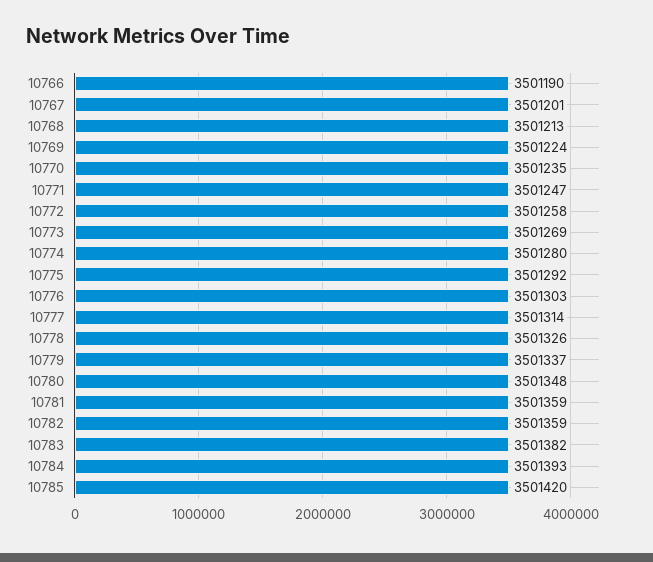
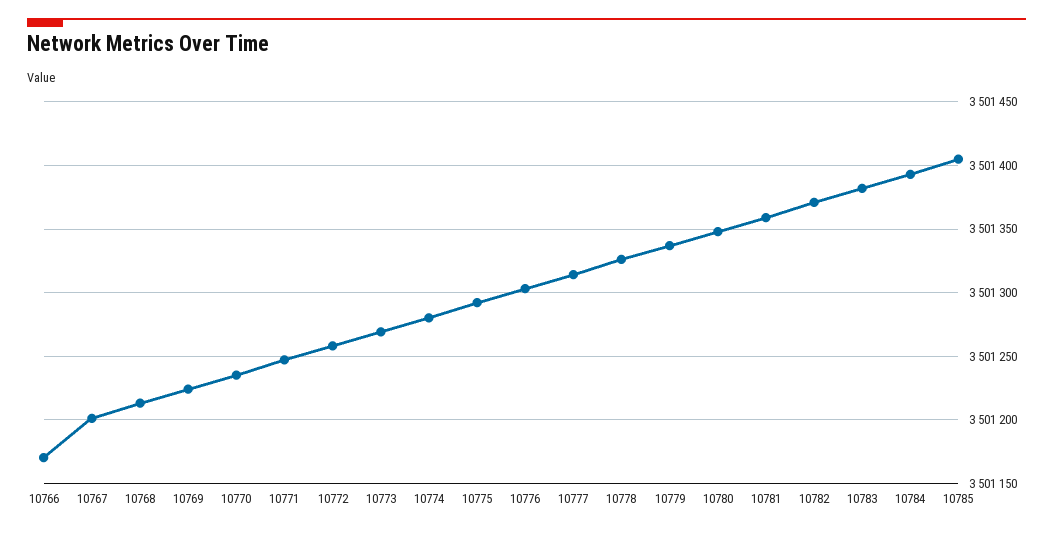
10766: 3501190 -> 3501170
10782: 3501359 -> 3501370
10785: 3501420 -> 3501405

